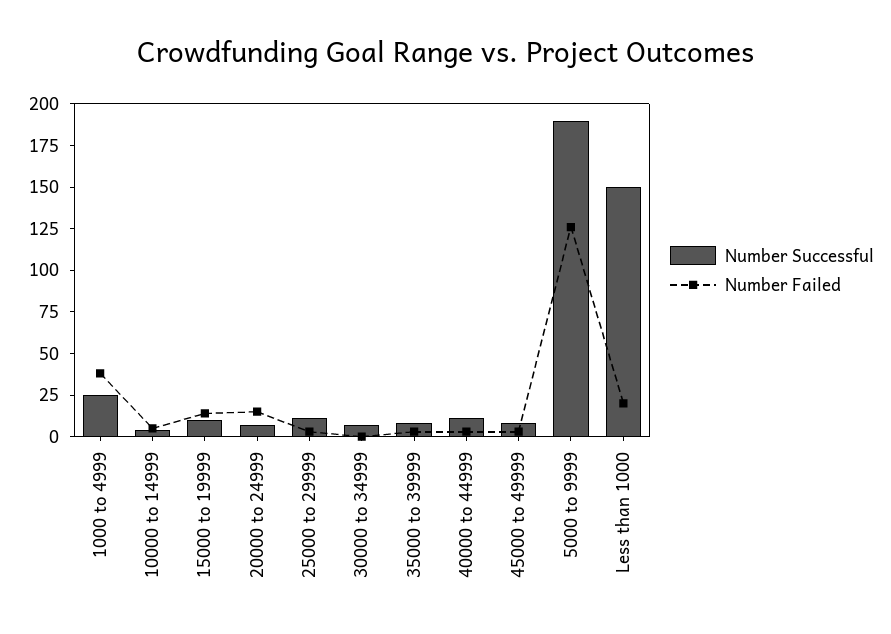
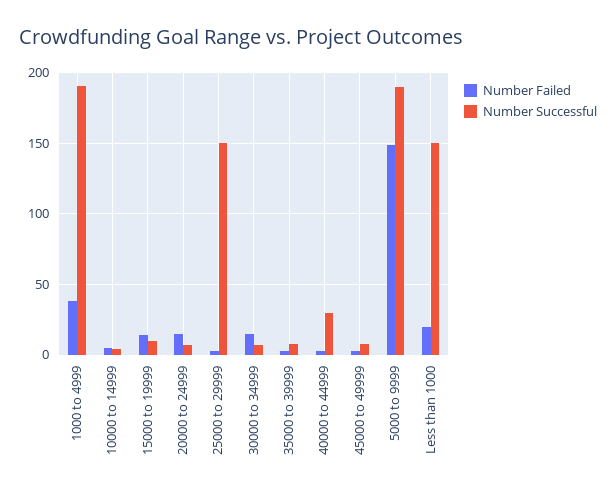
Number Successful, 1000 to 4999: 25 -> 190
Number Successful, 25000 to 29999: 10 -> 150
Number Failed, 30000 to 34999: 0 -> 15
Number Successful, 40000 to 44999: 10 -> 30
Number Failed, 5000 to 9999: 125 -> 150

